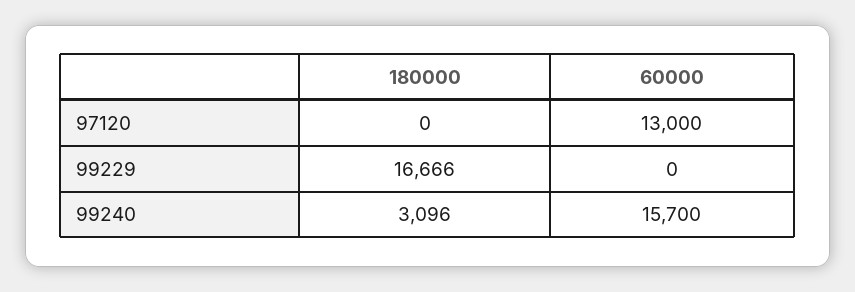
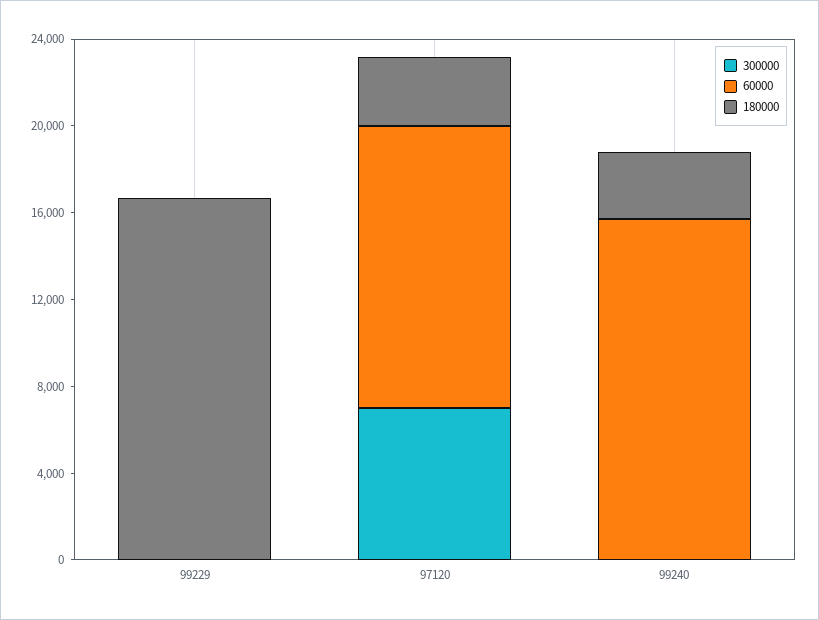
180000, 97120: 0 -> 3000
300000, 99229: none -> 0
300000, 97120: none -> 7000
300000, 99240: none -> 0

